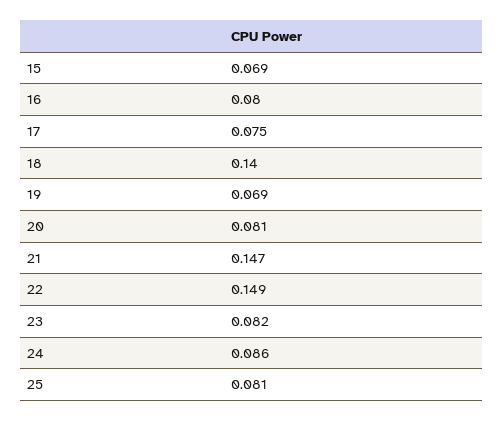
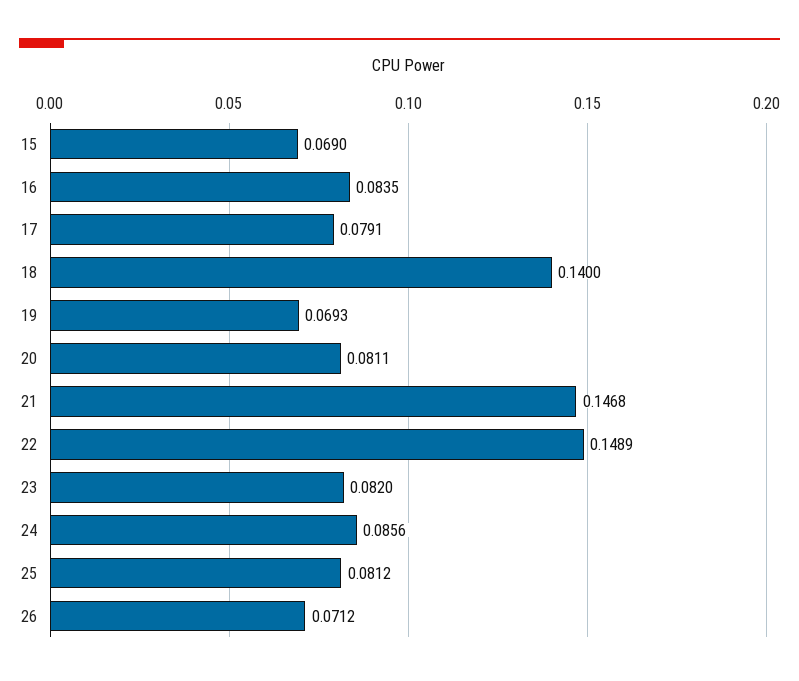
16: 0.08 -> 0.0835
17: 0.075 -> 0.0791
26: none -> 0.0712

